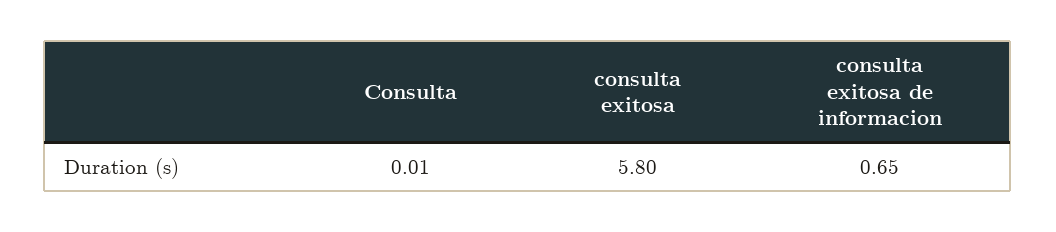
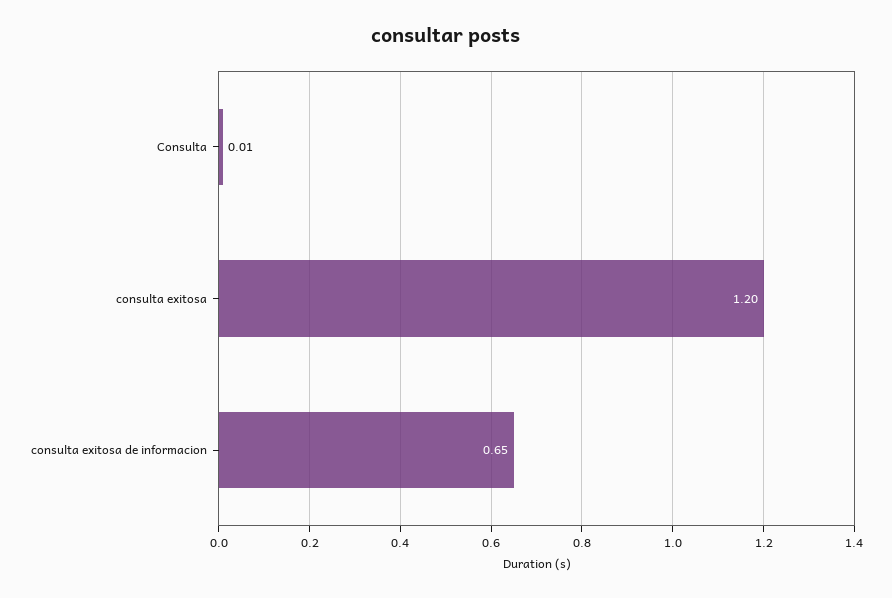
consulta exitosa: 5.8 -> 1.2

